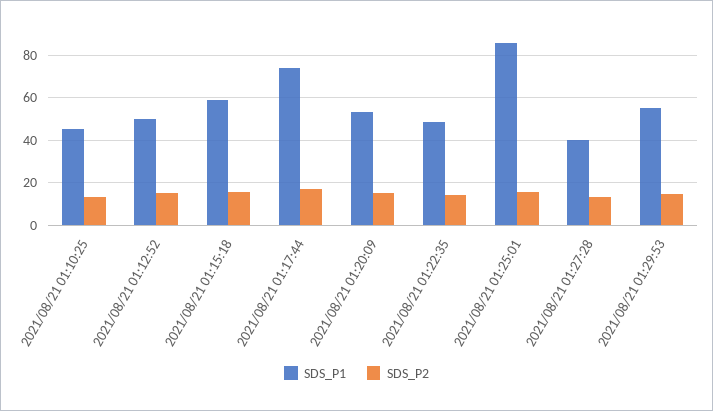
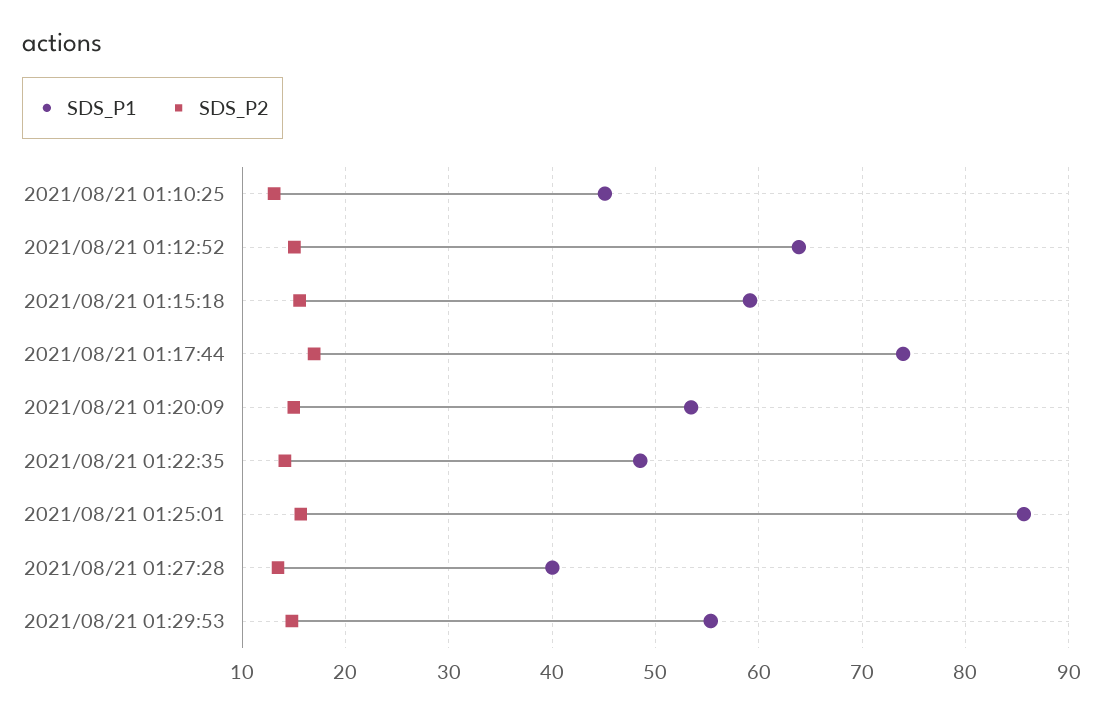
SDS_P1, 2021/08/21 01:12:52: 50 -> 64

